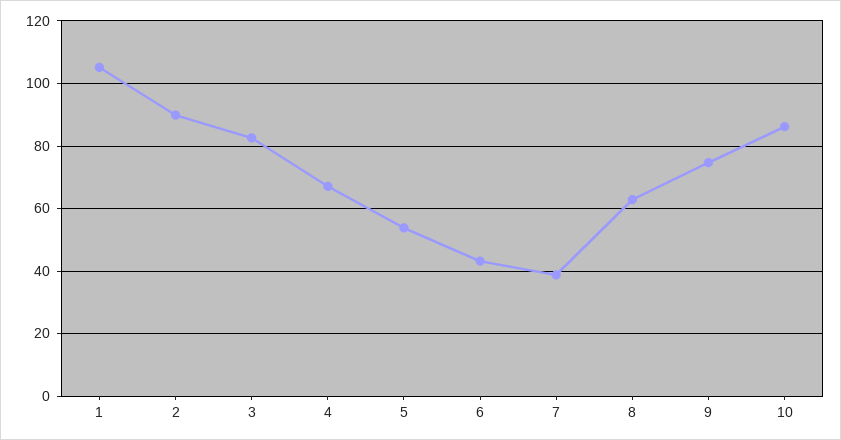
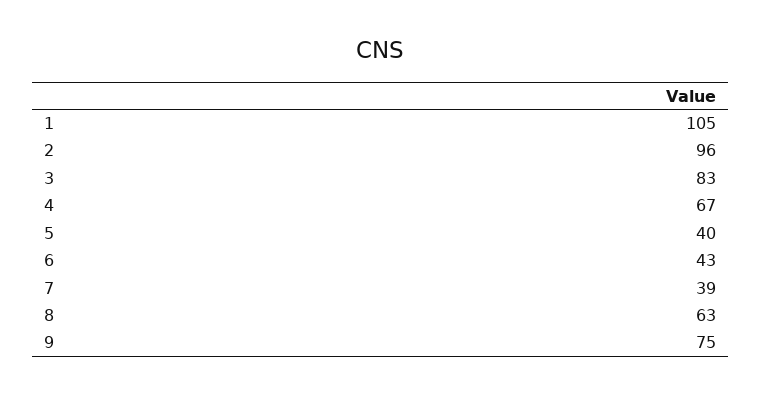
2: 90 -> 96
5: 54 -> 40
10: 86 -> none

